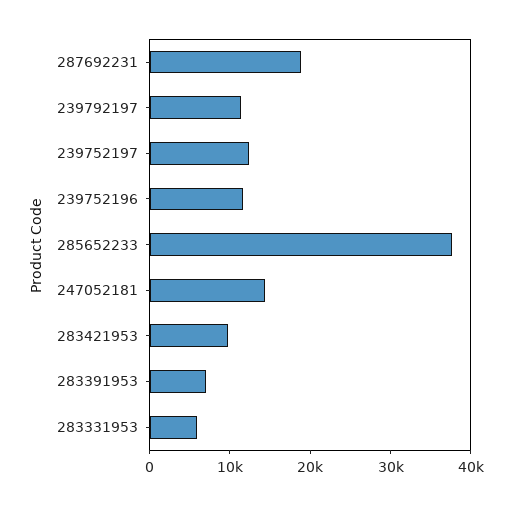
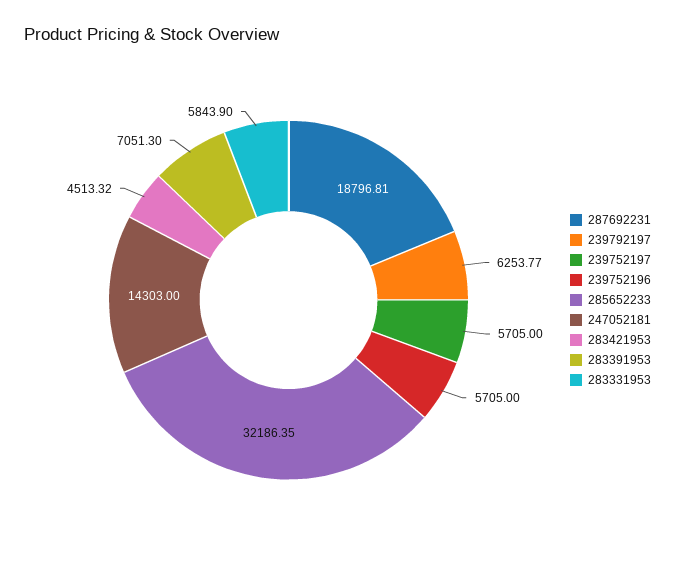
239792197: 12000 -> 6253.77
239752197: 12000 -> 5705
239752196: 12000 -> 5705
285652233: 38000 -> 32186.35
283421953: 10000 -> 4513.32

